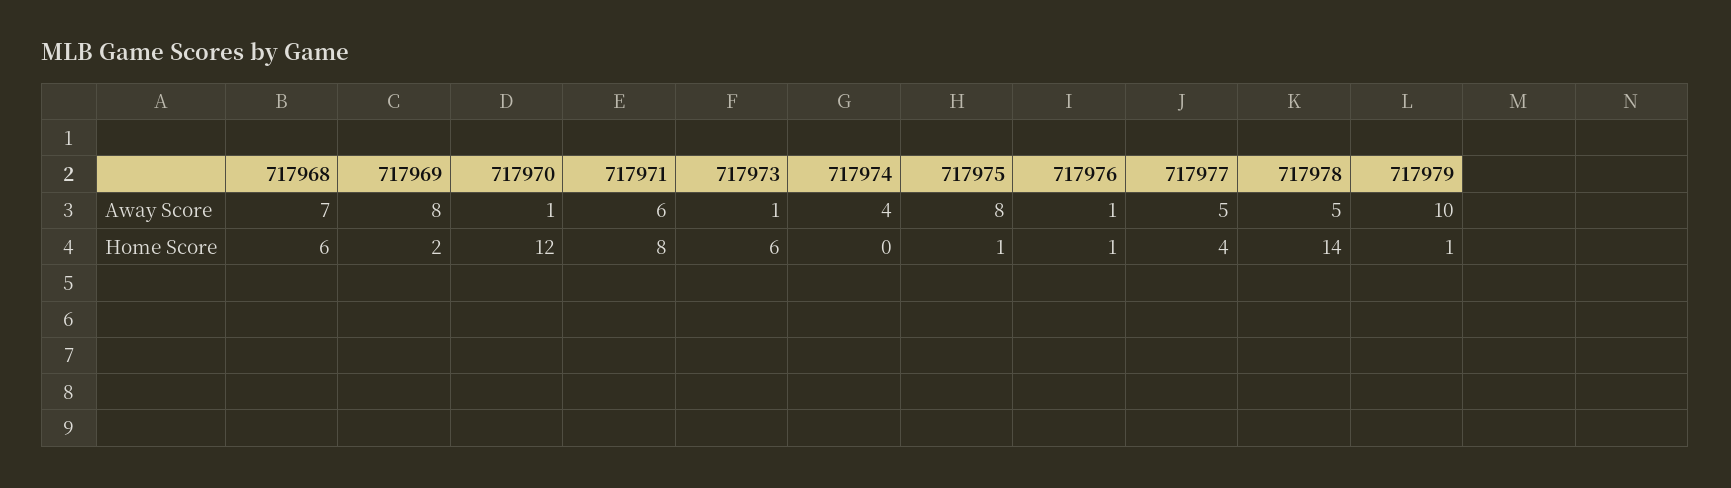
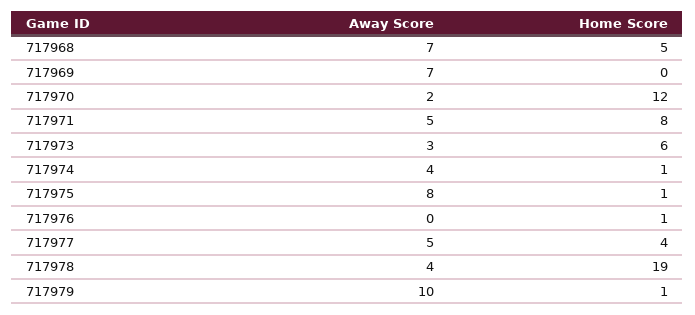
717969, Away Score: 8 -> 7
717970, Away Score: 1 -> 2
717971, Away Score: 6 -> 5
717973, Away Score: 1 -> 3
717976, Away Score: 1 -> 0
717978, Away Score: 5 -> 4
717968, Home Score: 6 -> 5
717969, Home Score: 2 -> 0
717974, Home Score: 0 -> 1
717978, Home Score: 14 -> 19

